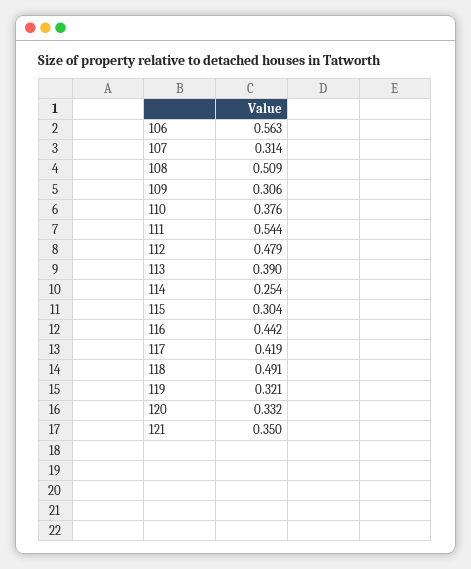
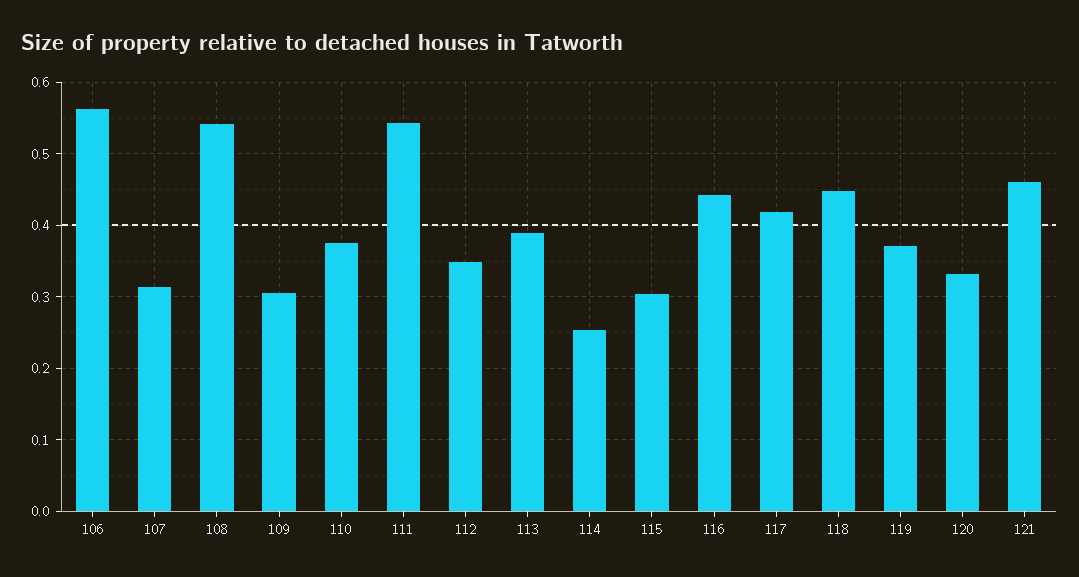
108: 0.509 -> 0.54
112: 0.479 -> 0.35
118: 0.491 -> 0.45
119: 0.321 -> 0.37
121: 0.35 -> 0.46

